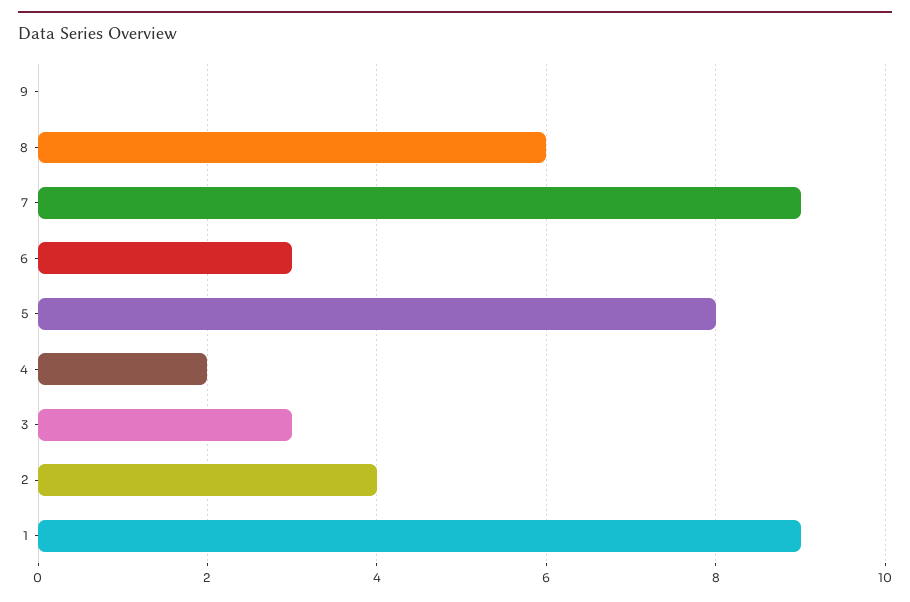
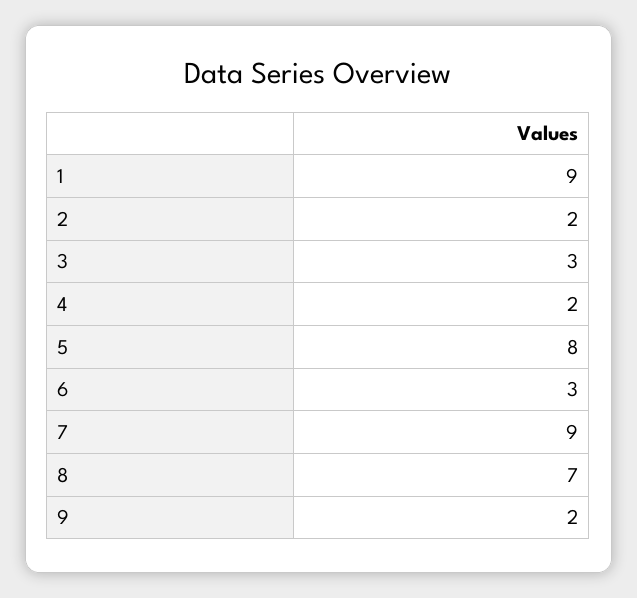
9: 0 -> 2
8: 6 -> 7
2: 4 -> 2

